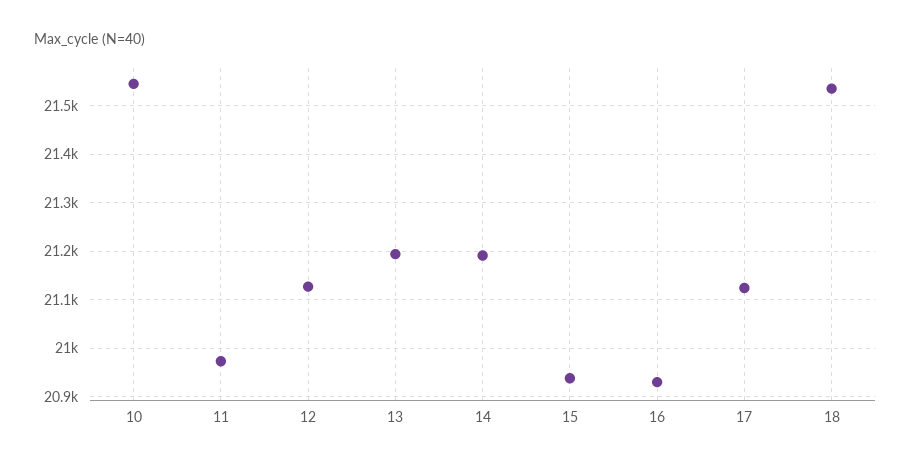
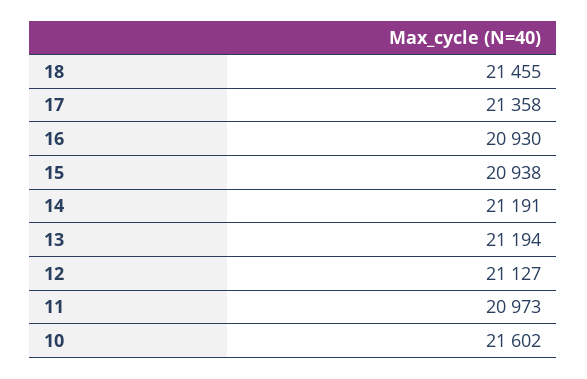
10: 21540 -> 21602
17: 21120 -> 21358
18: 21540 -> 21455

